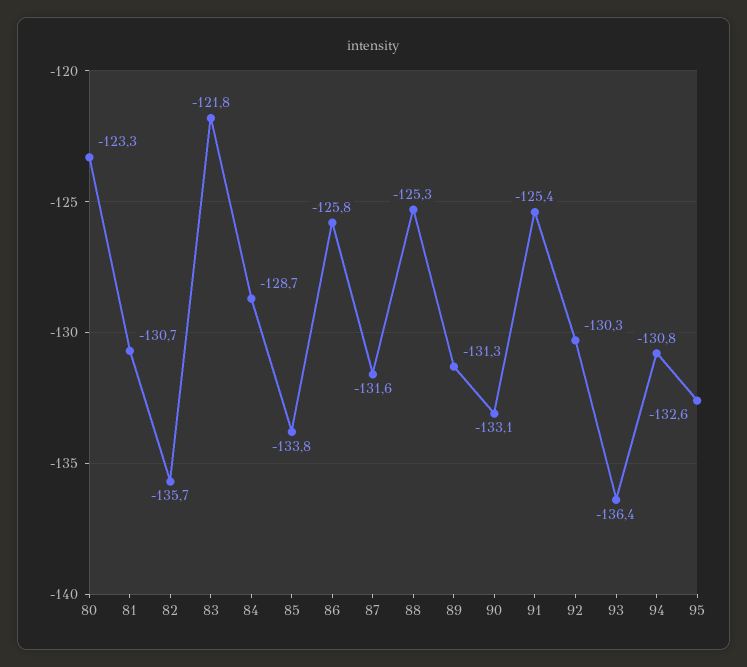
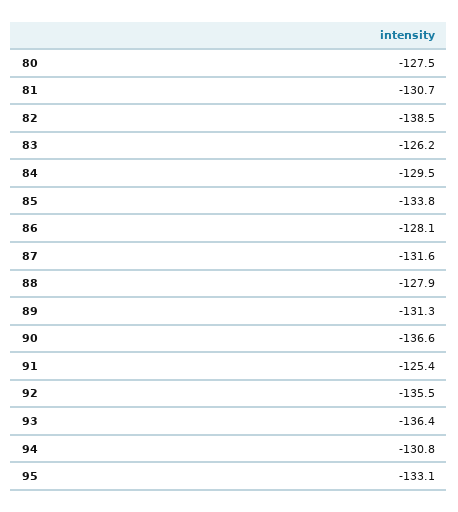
80: -123.3 -> -127.5
82: -135.7 -> -138.5
83: -121.8 -> -126.2
84: -128.7 -> -129.5
86: -125.8 -> -128.1
88: -125.3 -> -127.9
90: -133.1 -> -136.6
92: -130.3 -> -135.5
95: -132.6 -> -133.1

